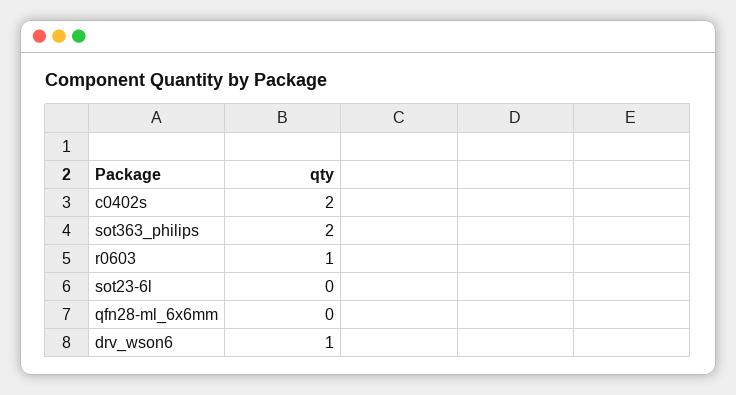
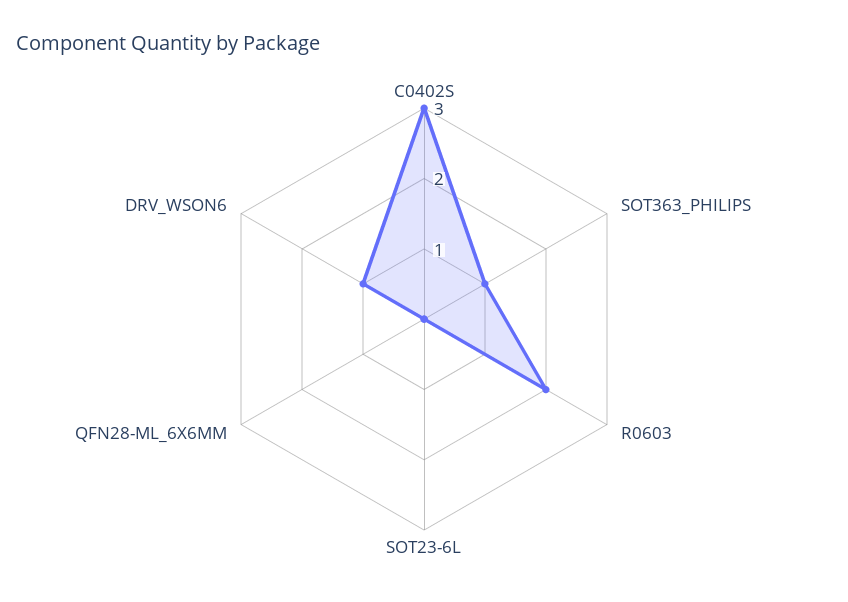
c0402s: 2 -> 3
sot363_philips: 2 -> 1
r0603: 1 -> 2

